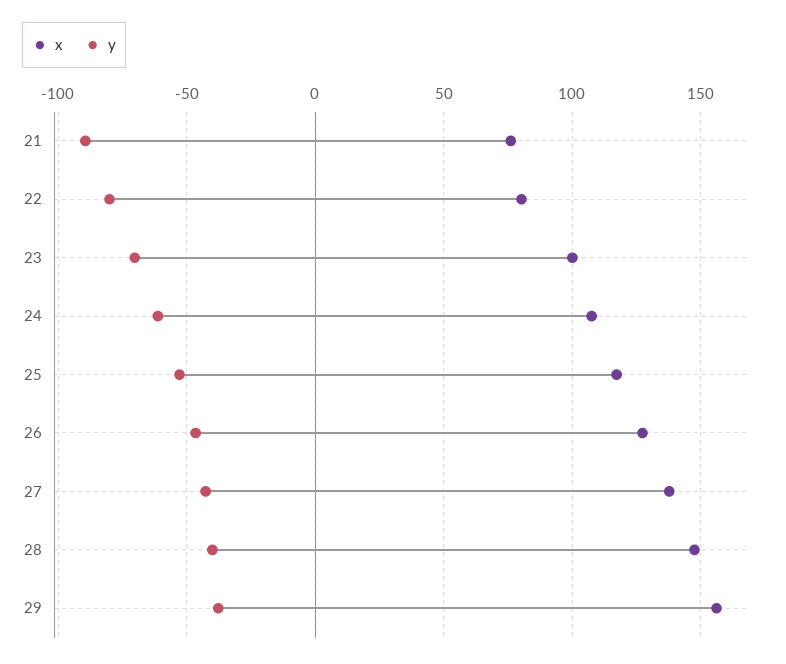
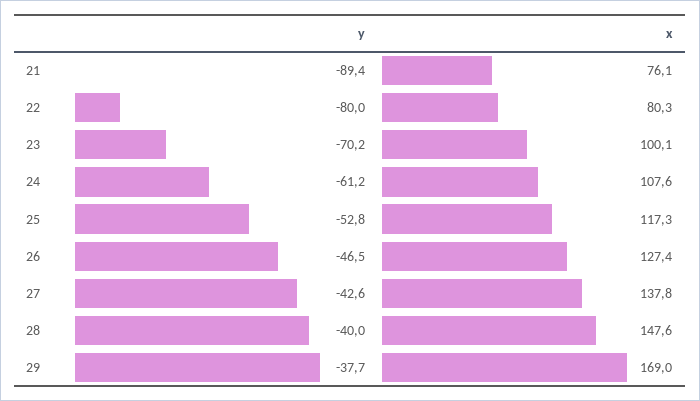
x, 29: 155 -> 169

